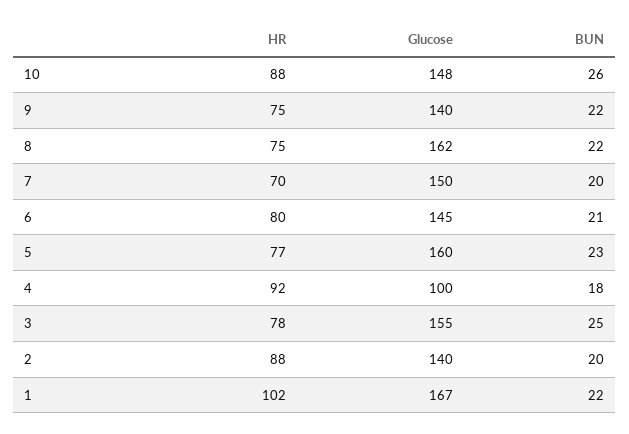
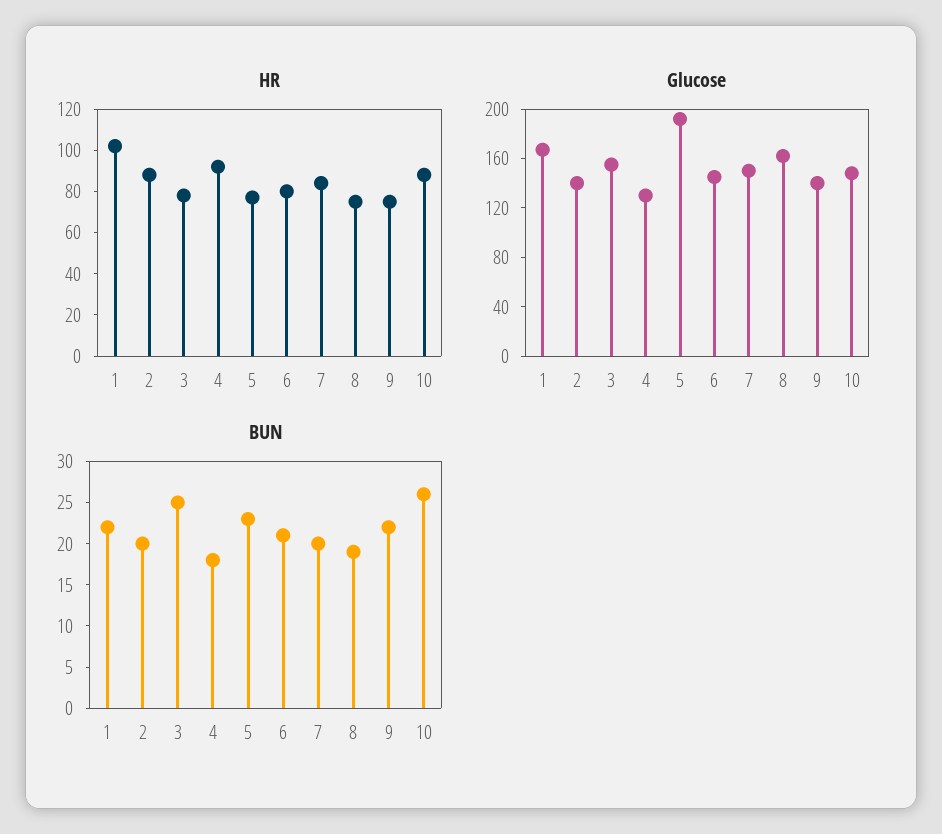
BUN, 8: 22 -> 19
HR, 7: 70 -> 85
Glucose, 5: 160 -> 190
Glucose, 4: 100 -> 130

